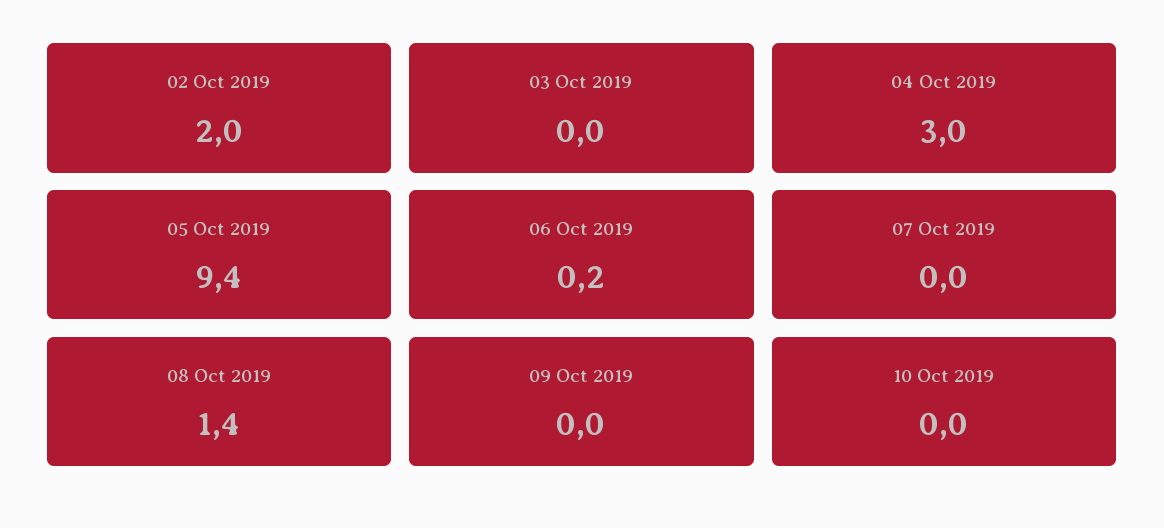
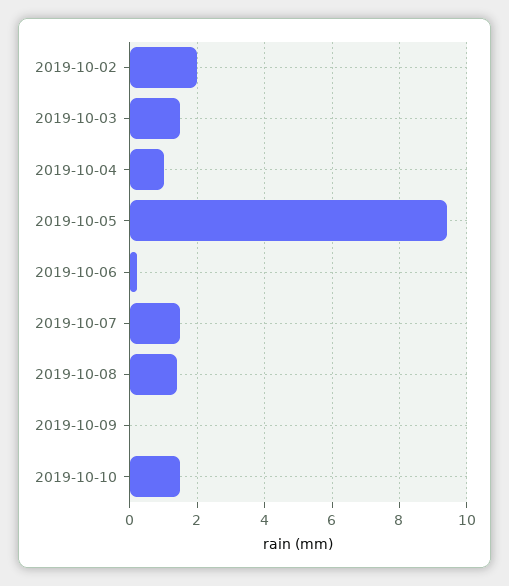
03 Oct 2019: 0 -> 1.5
04 Oct 2019: 3 -> 1
07 Oct 2019: 0 -> 1.5
10 Oct 2019: 0 -> 1.5

